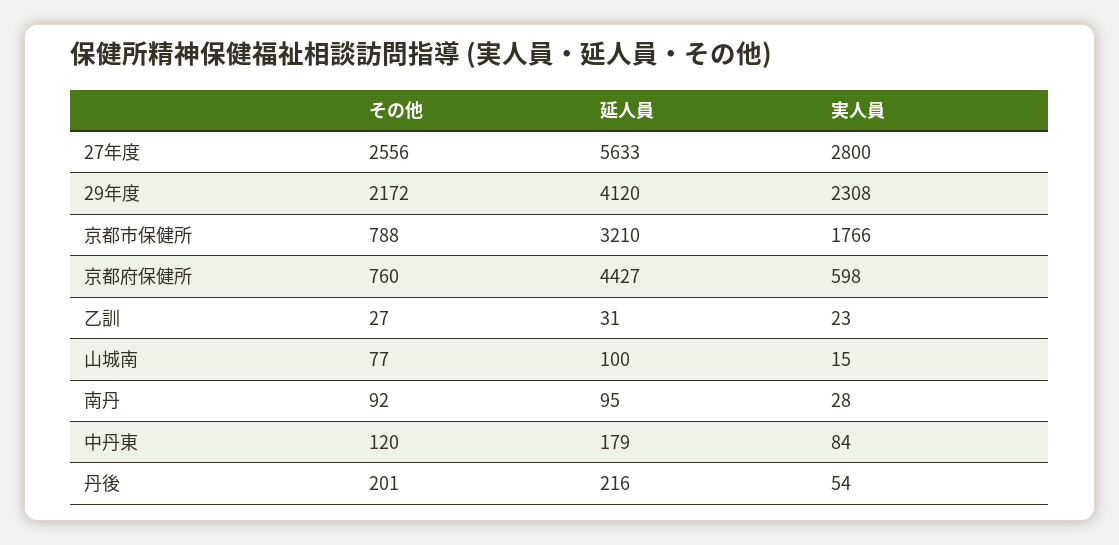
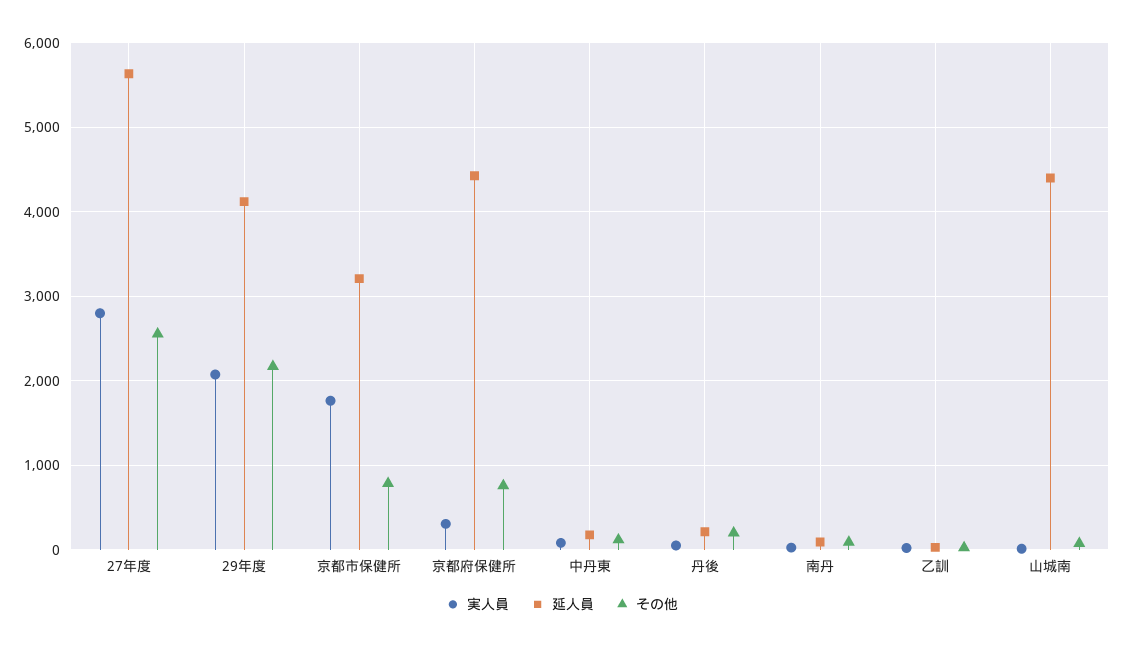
実人員, 29年度: 2308 -> 2100
実人員, 京都府保健所: 598 -> 300
延人員, 山城南: 100 -> 4400

